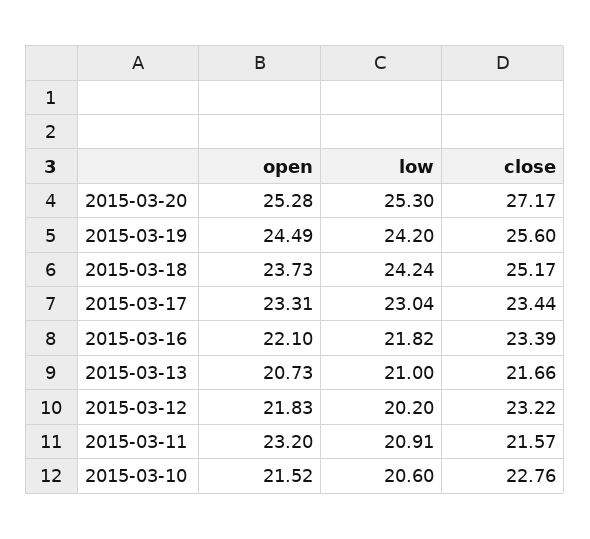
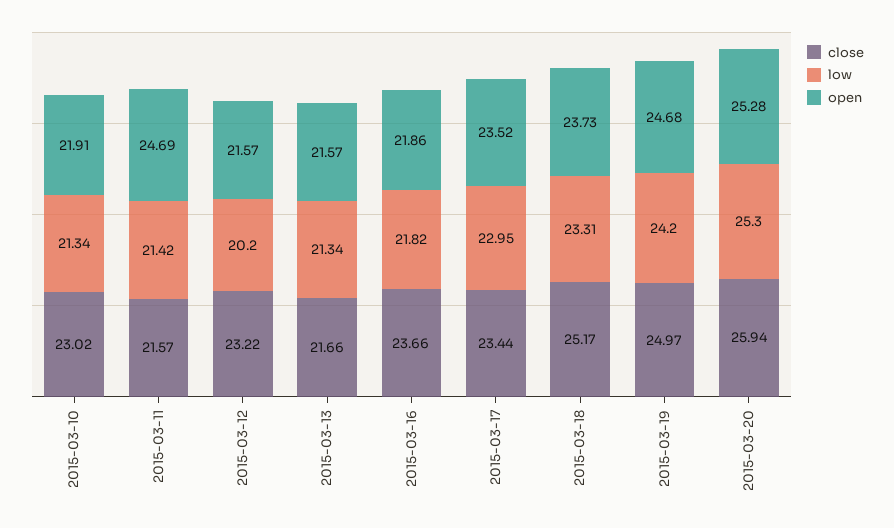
close, 2015-03-20: 27.17 -> 25.94
open, 2015-03-19: 24.49 -> 24.68
close, 2015-03-19: 25.6 -> 24.97
low, 2015-03-18: 24.24 -> 23.31
open, 2015-03-17: 23.31 -> 23.52
low, 2015-03-17: 23.04 -> 22.95
open, 2015-03-16: 22.1 -> 21.86
close, 2015-03-16: 23.39 -> 23.66
open, 2015-03-13: 20.73 -> 21.57
low, 2015-03-13: 21 -> 21.34
open, 2015-03-12: 21.83 -> 21.57
open, 2015-03-11: 23.2 -> 24.69
low, 2015-03-11: 20.91 -> 21.42
open, 2015-03-10: 21.52 -> 21.91
low, 2015-03-10: 20.6 -> 21.34
close, 2015-03-10: 22.76 -> 23.02

